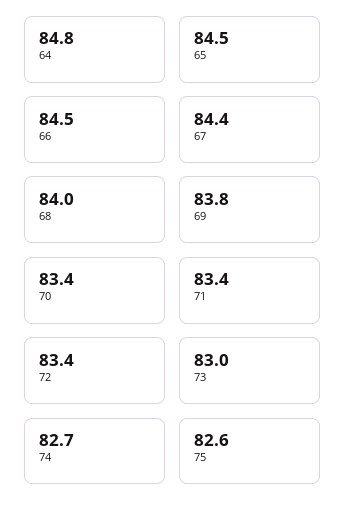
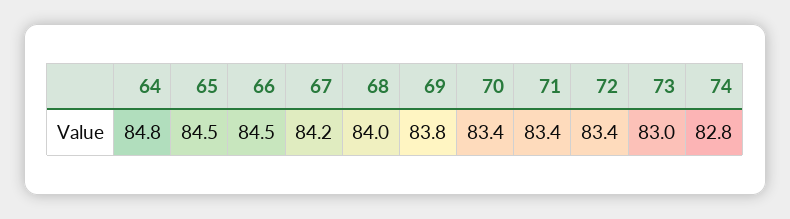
67: 84.4 -> 84.2
74: 82.7 -> 82.8
75: 82.6 -> none

